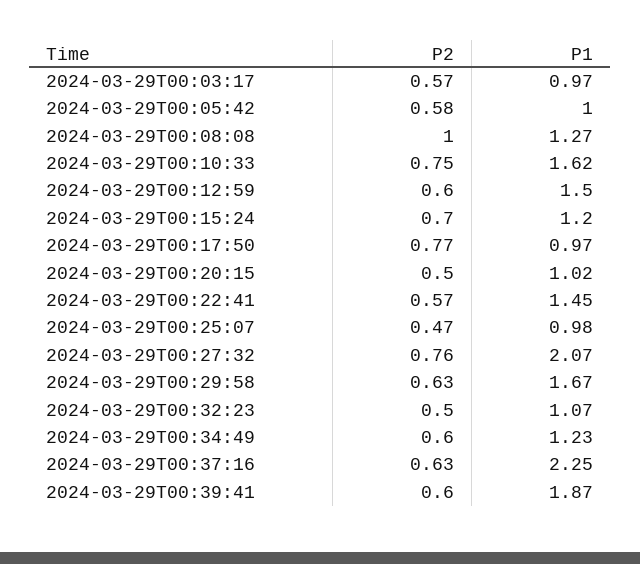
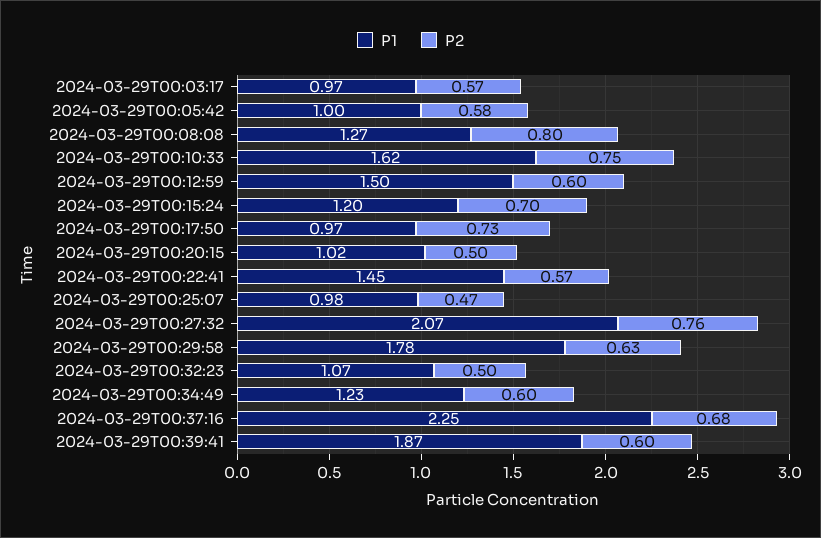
P2, 2024-03-29T00:08:08: 1 -> 0.8
P2, 2024-03-29T00:17:50: 0.77 -> 0.73
P1, 2024-03-29T00:29:58: 1.67 -> 1.78
P2, 2024-03-29T00:37:16: 0.63 -> 0.68

